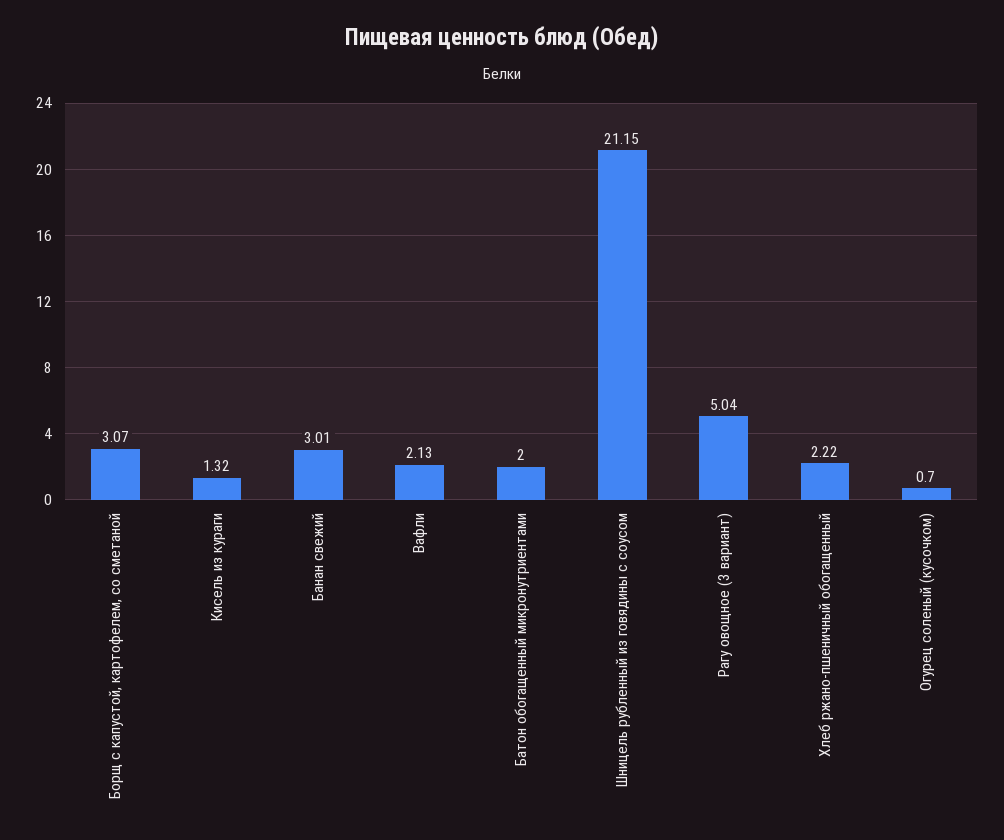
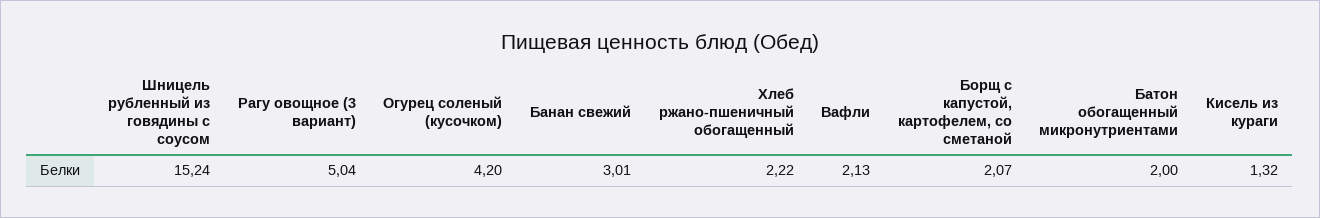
Борщ с капустой, картофелем, со сметаной: 3.07 -> 2.07
Шницель рубленный из говядины с соусом: 21.15 -> 15.24
Огурец соленый (кусочком): 0.7 -> 4.2

